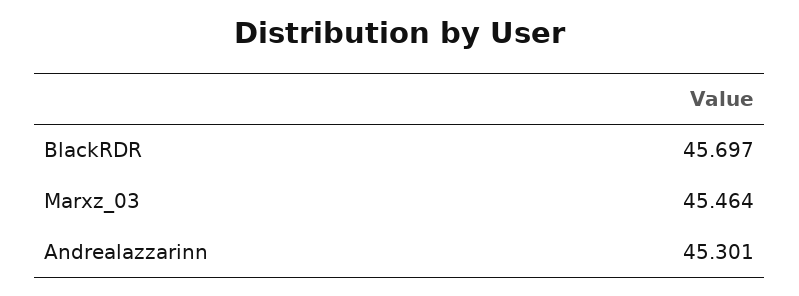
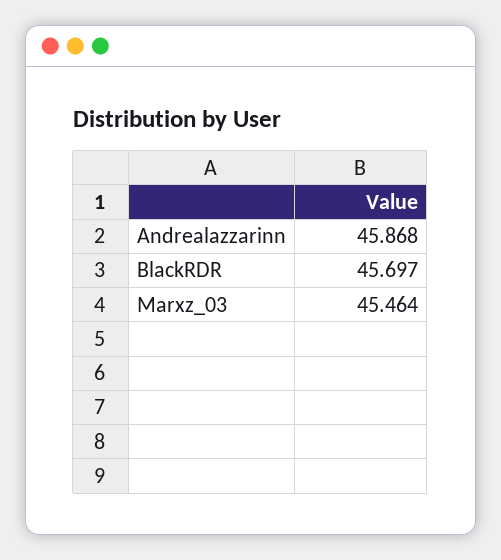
Andrealazzarinn: 45.301 -> 45.868

